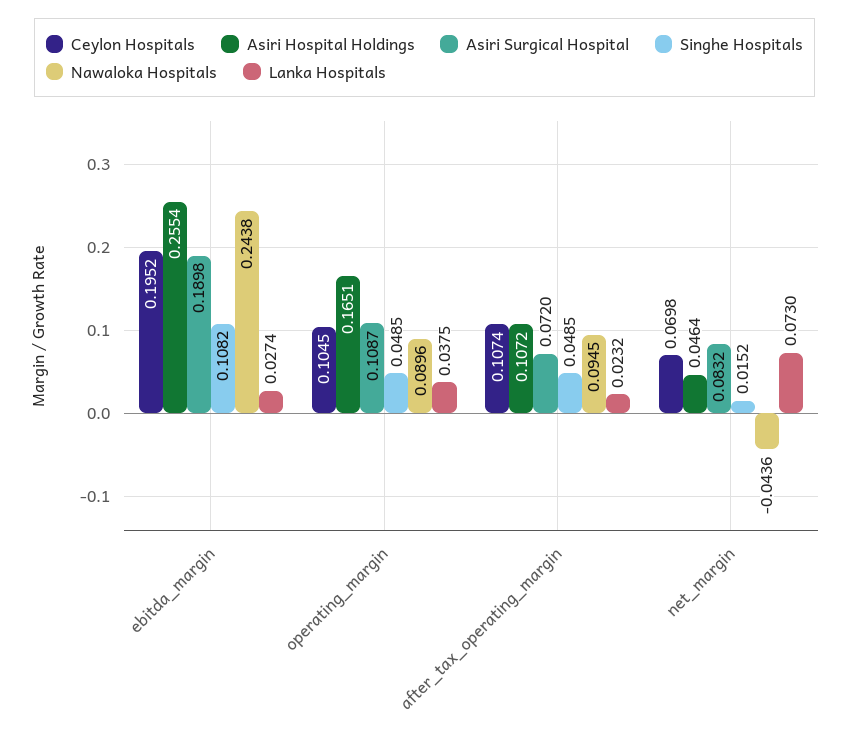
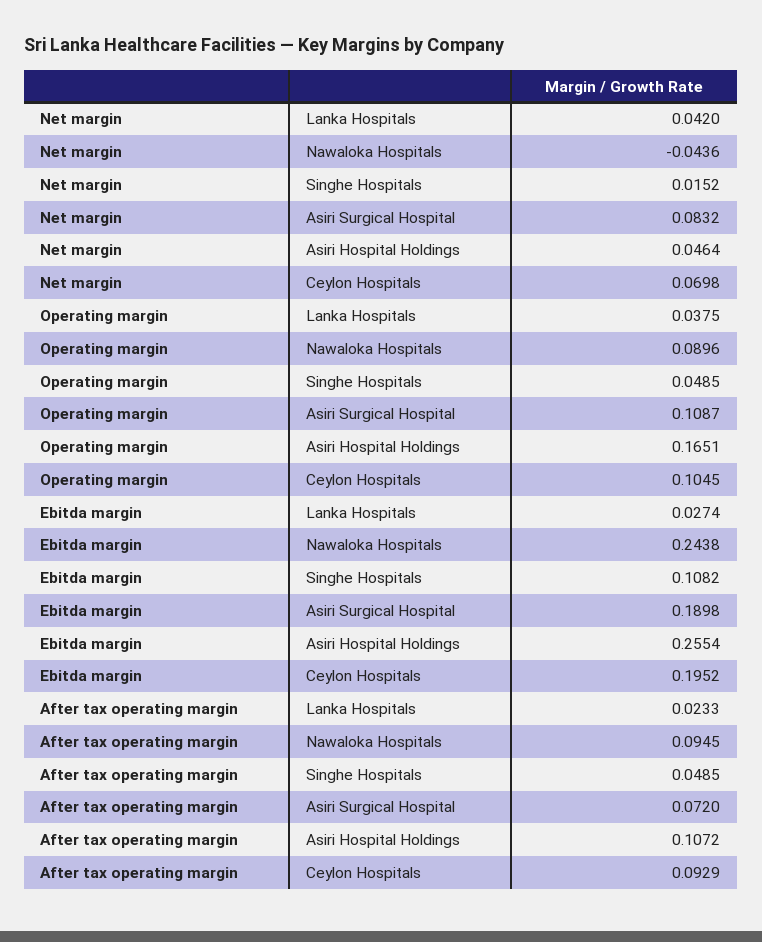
Ceylon Hospitals, after_tax_operating_margin: 0.1074 -> 0.0929
Lanka Hospitals, after_tax_operating_margin: 0.0232 -> 0.0233
Lanka Hospitals, net_margin: 0.073 -> 0.042

